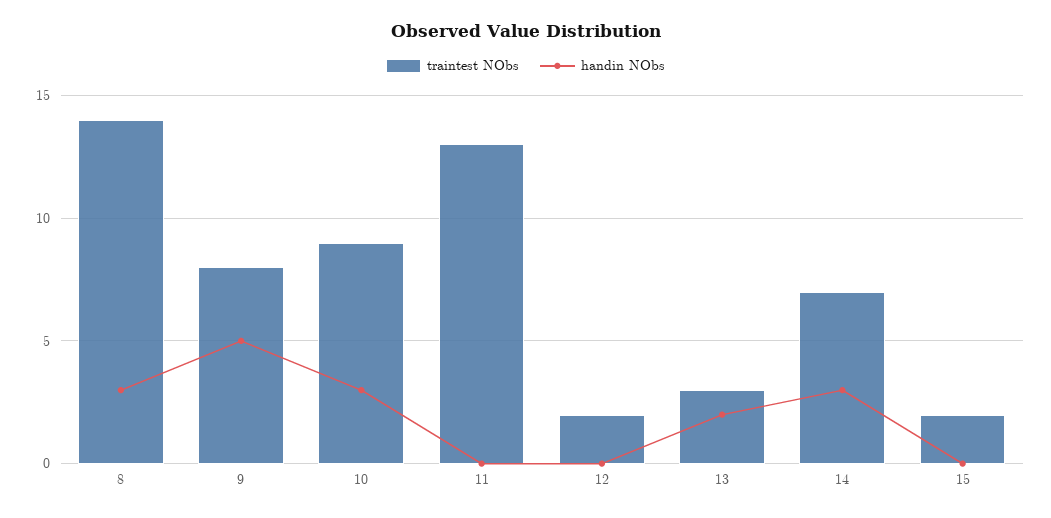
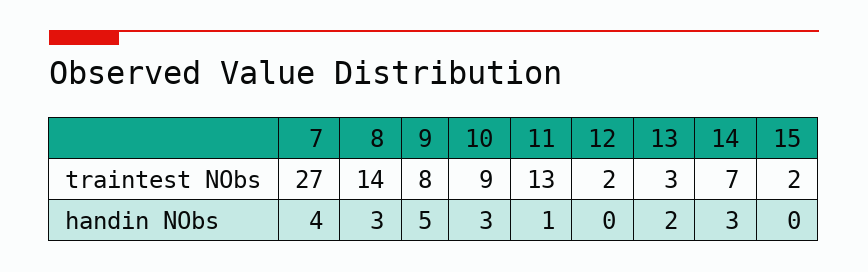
handin NObs, 11: 0 -> 1
traintest NObs, 7: none -> 27
handin NObs, 7: none -> 4

